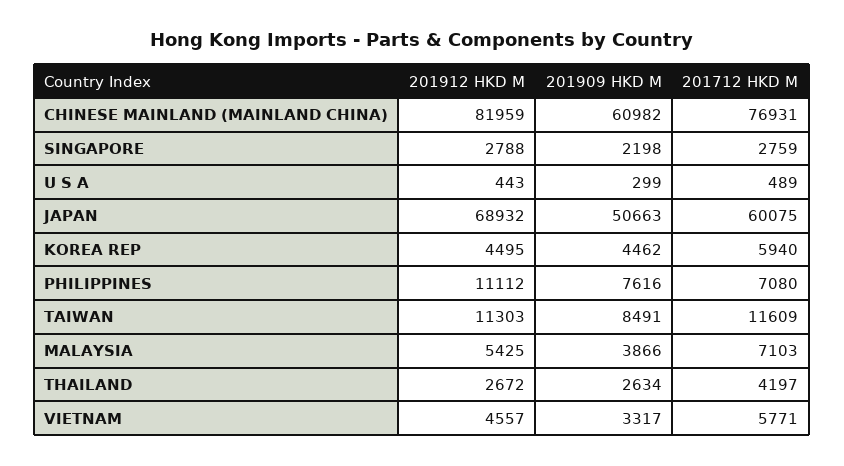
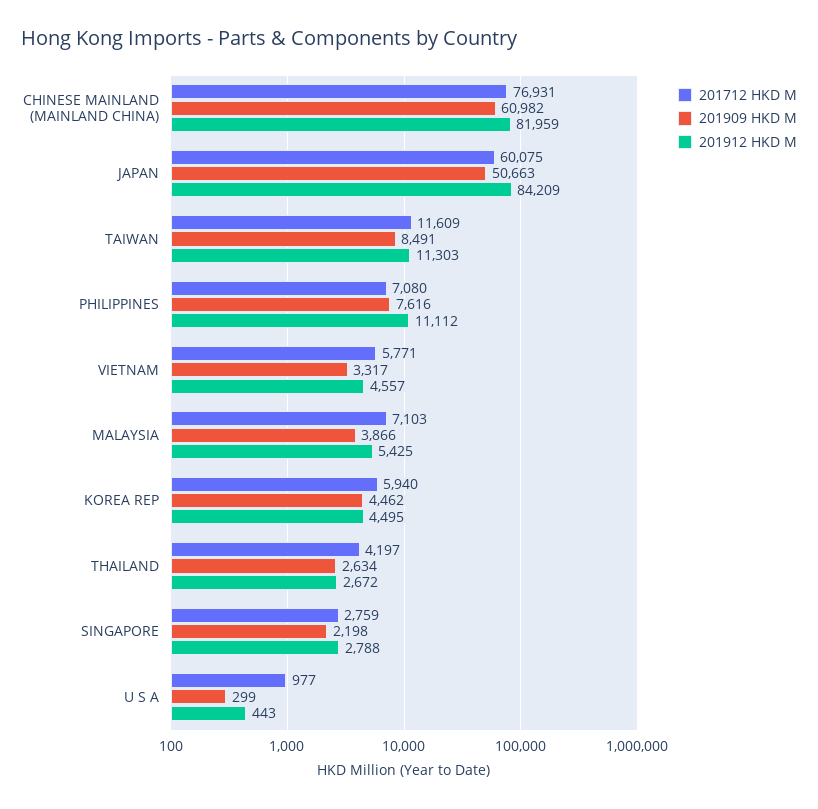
201712 HKD M, U S A: 489 -> 977
201912 HKD M, JAPAN: 68932 -> 84209

